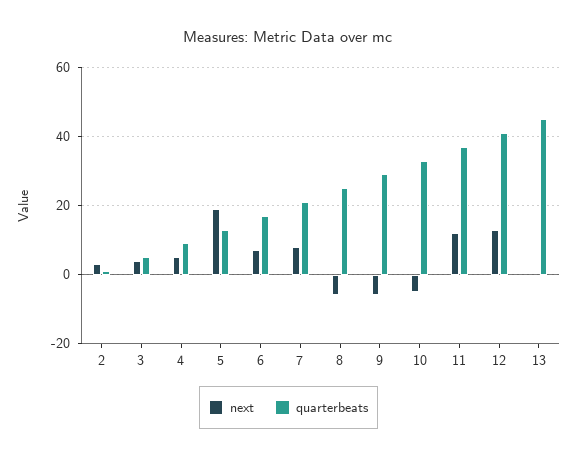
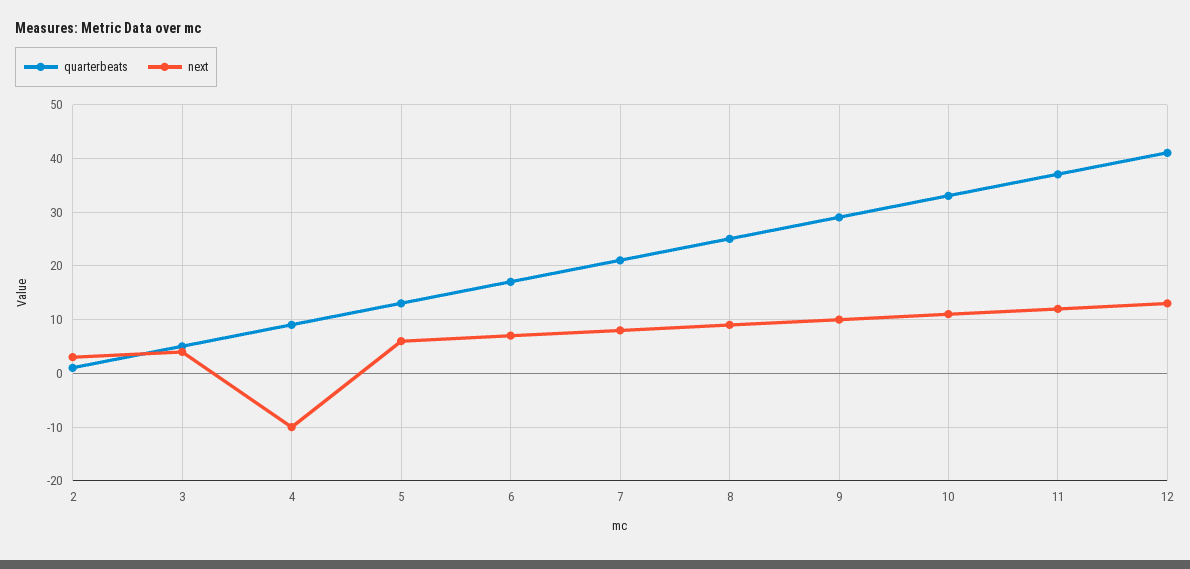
next, 4: 5 -> -10
next, 5: 20 -> 5
next, 8: -5 -> 10
next, 9: -5 -> 10
next, 10: -5 -> 10
next, 13: 0 -> none
quarterbeats, 13: 45 -> none

